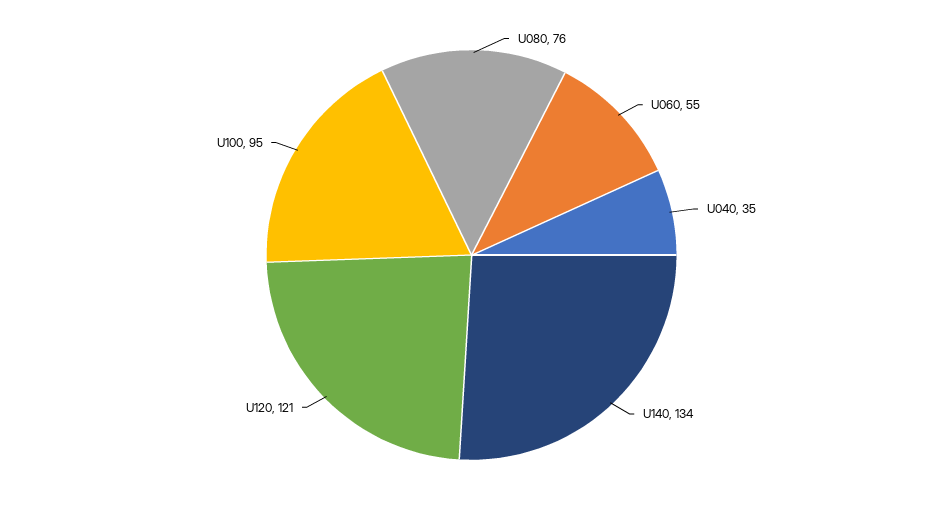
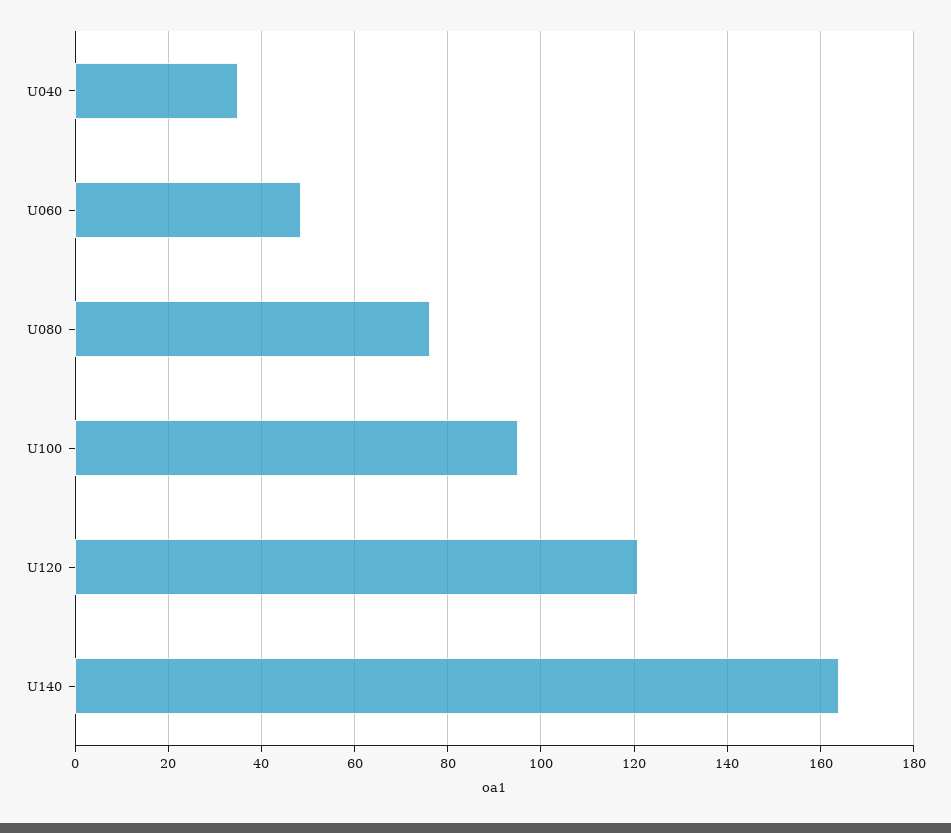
U060: 55 -> 48
U140: 134 -> 164

